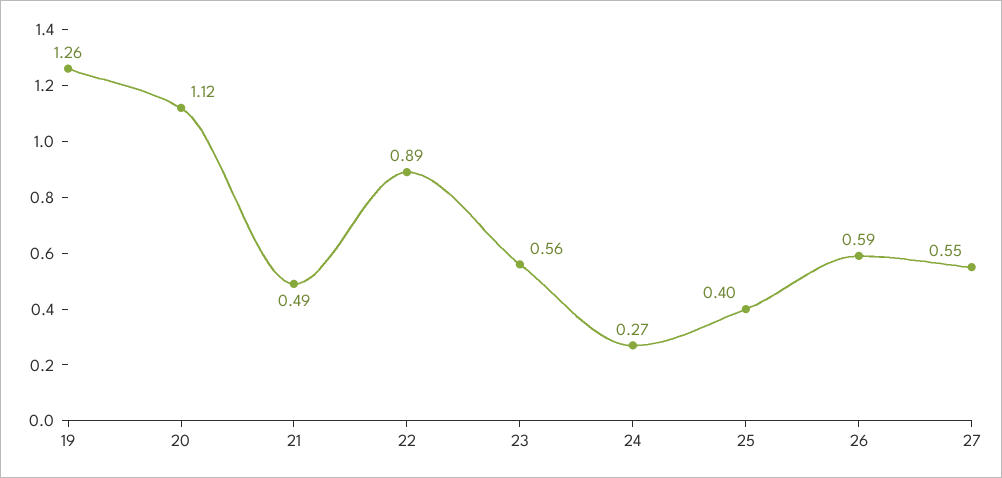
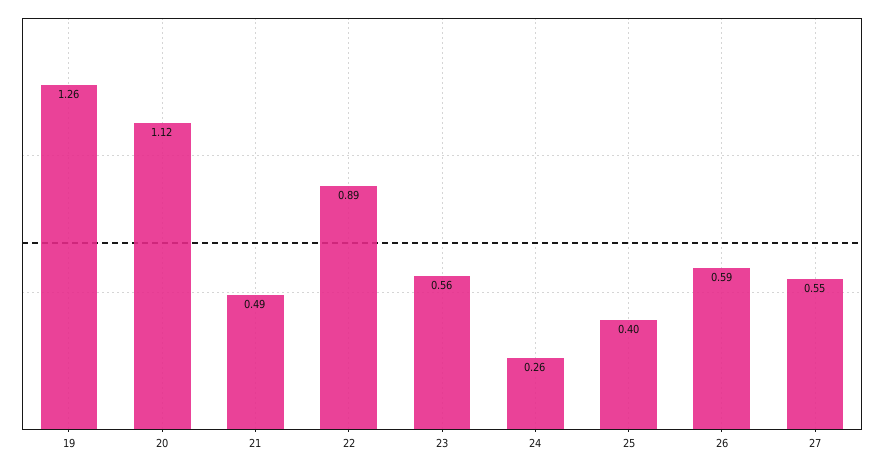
24: 0.27 -> 0.26

